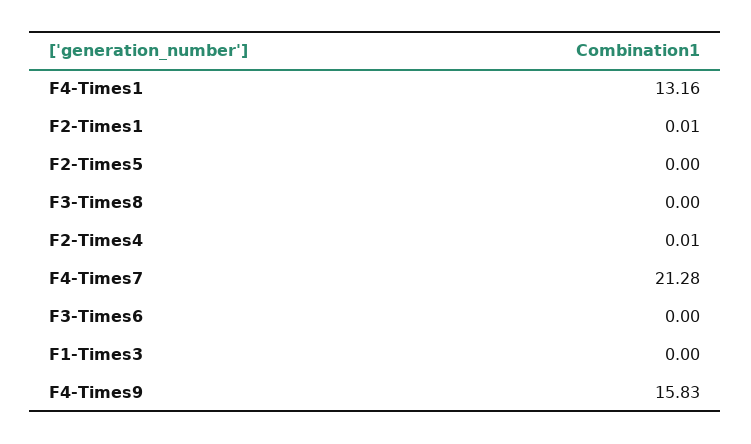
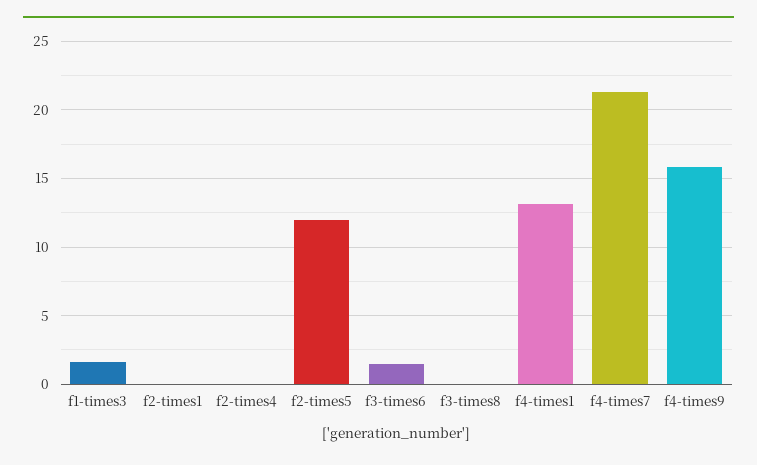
F2-Times5: 0 -> 12
F3-Times6: 0 -> 1.5
F1-Times3: 0 -> 1.5

